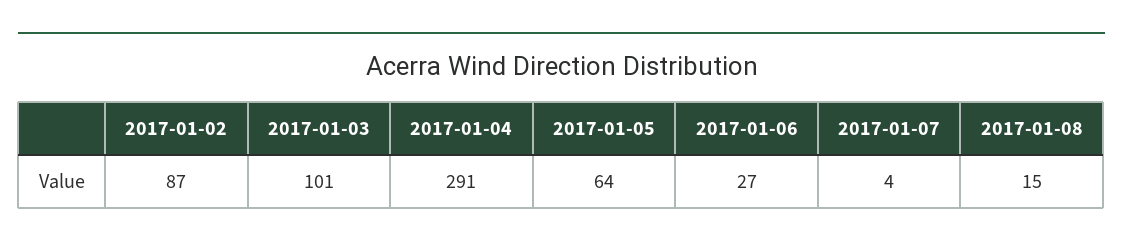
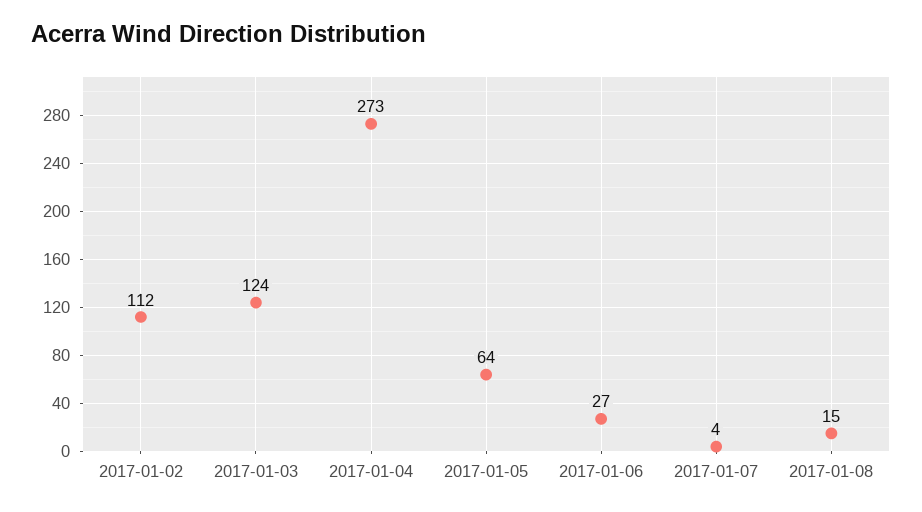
2017-01-02: 87 -> 112
2017-01-03: 101 -> 124
2017-01-04: 291 -> 273

